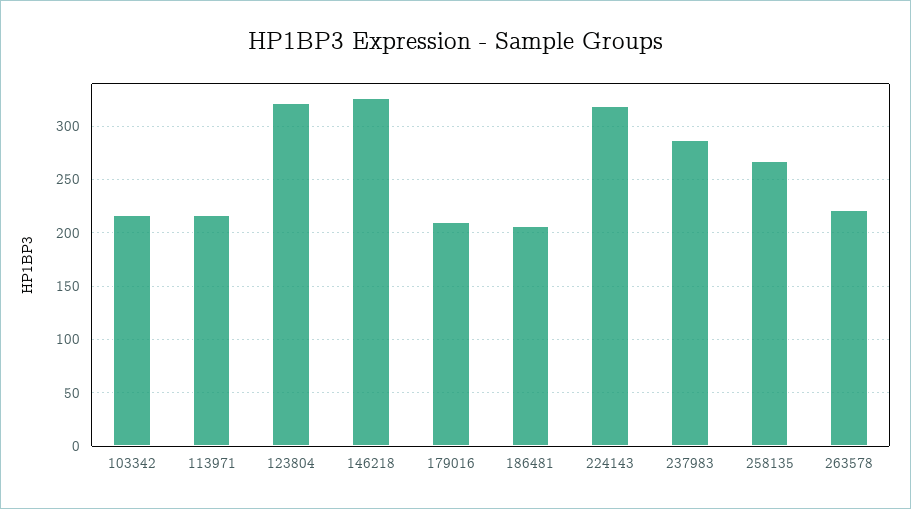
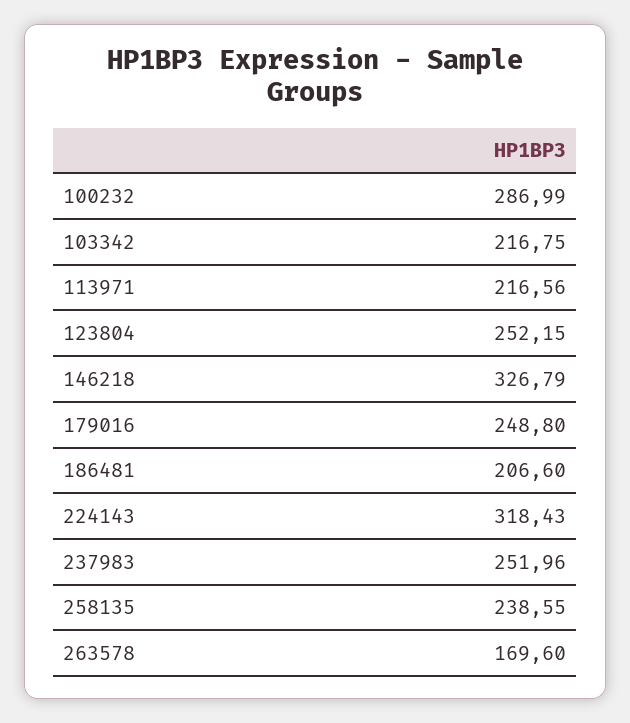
123804: 320 -> 252.15
179016: 210 -> 248.8
237983: 290 -> 251.96
258135: 270 -> 238.55
263578: 220 -> 169.6
100232: none -> 286.99

